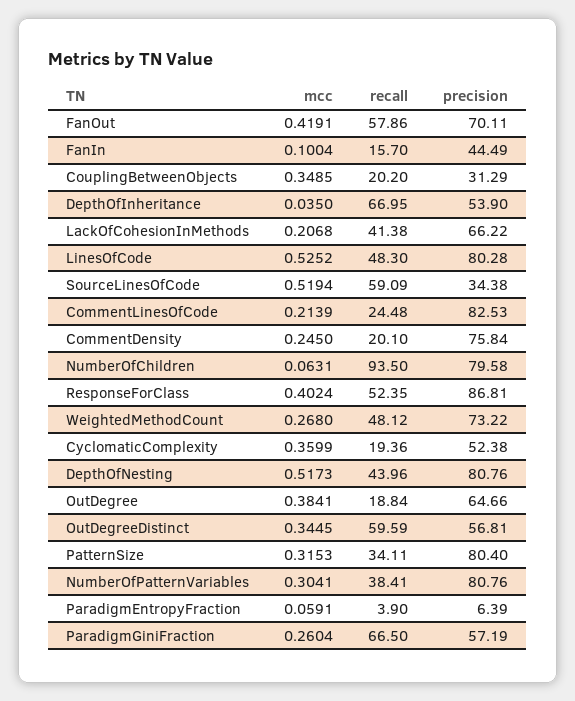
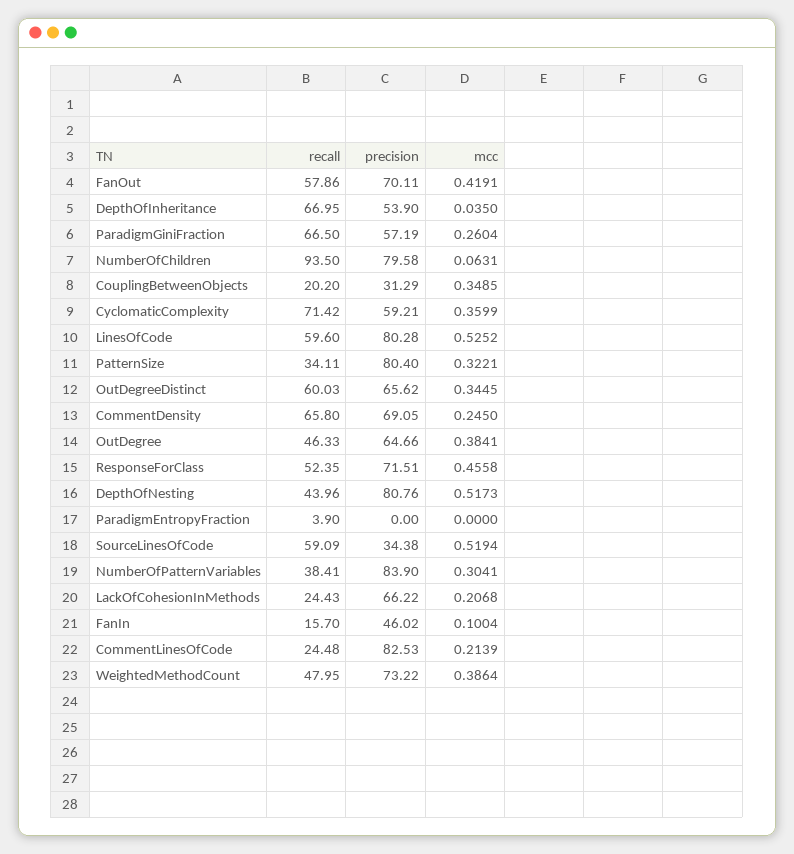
precision, FanIn: 44.49 -> 46.02
recall, LackOfCohesionInMethods: 41.38 -> 24.43
recall, LinesOfCode: 48.3 -> 59.6
recall, CommentDensity: 20.1 -> 65.8
precision, CommentDensity: 75.84 -> 69.05
mcc, ResponseForClass: 0.4024 -> 0.4558
precision, ResponseForClass: 86.81 -> 71.51
mcc, WeightedMethodCount: 0.268 -> 0.3864
recall, WeightedMethodCount: 48.12 -> 47.95
recall, CyclomaticComplexity: 19.36 -> 71.42
precision, CyclomaticComplexity: 52.38 -> 59.21
recall, OutDegree: 18.84 -> 46.33
recall, OutDegreeDistinct: 59.59 -> 60.03
precision, OutDegreeDistinct: 56.81 -> 65.62
mcc, PatternSize: 0.3153 -> 0.3221
precision, NumberOfPatternVariables: 80.76 -> 83.9
mcc, ParadigmEntropyFraction: 0.0591 -> 0
precision, ParadigmEntropyFraction: 6.39 -> 0

